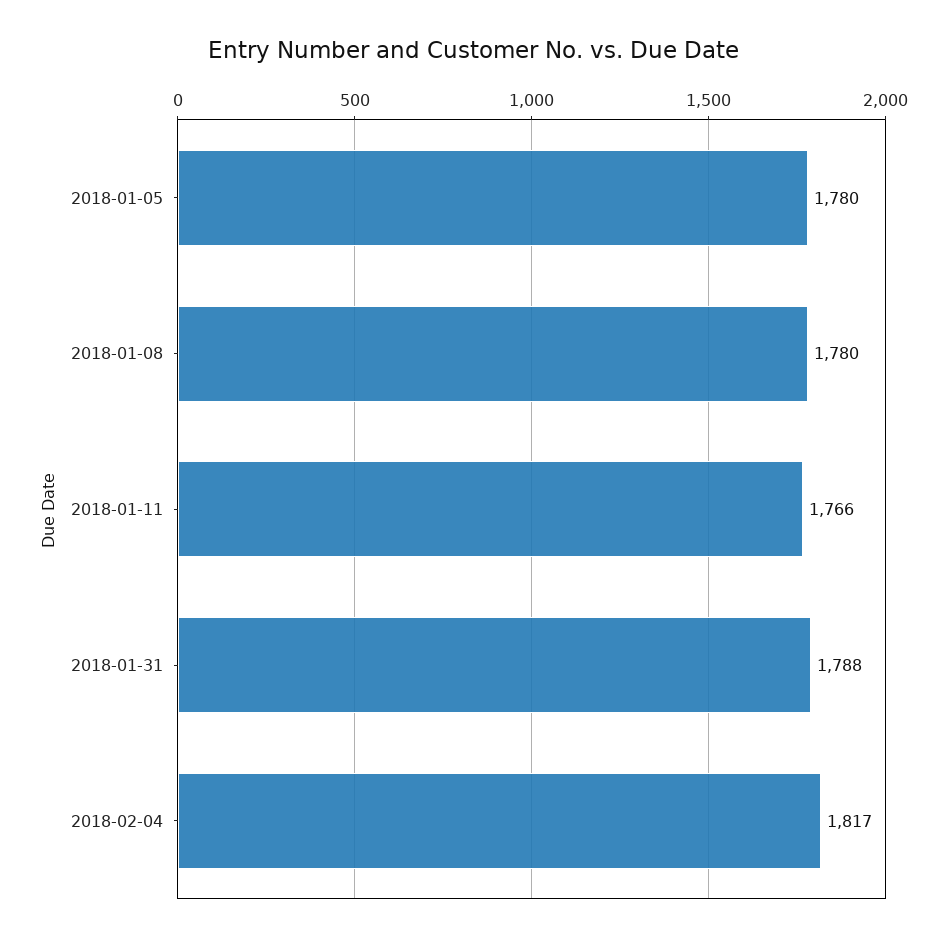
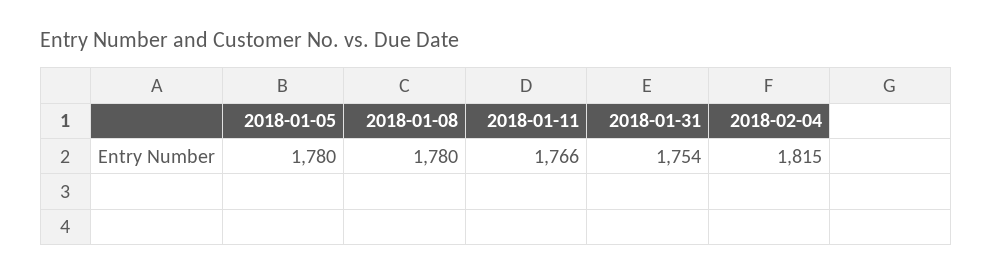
2018-01-31: 1788 -> 1754
2018-02-04: 1817 -> 1815

